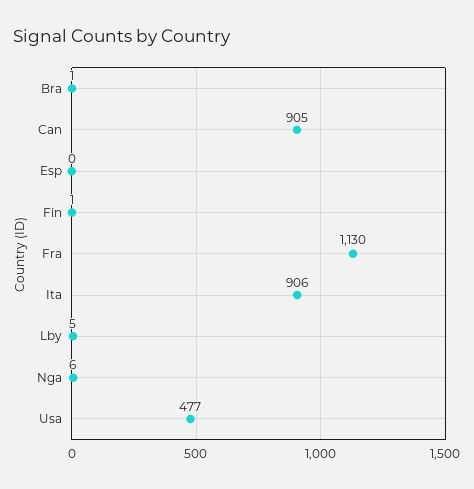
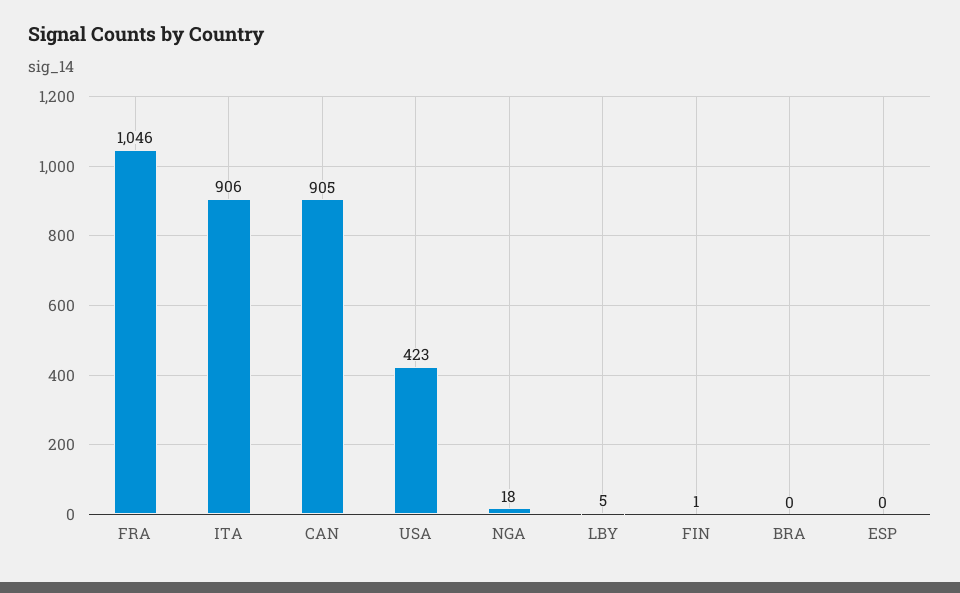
Bra: 1 -> 0
Fra: 1130 -> 1046
Nga: 6 -> 18
Usa: 477 -> 423

